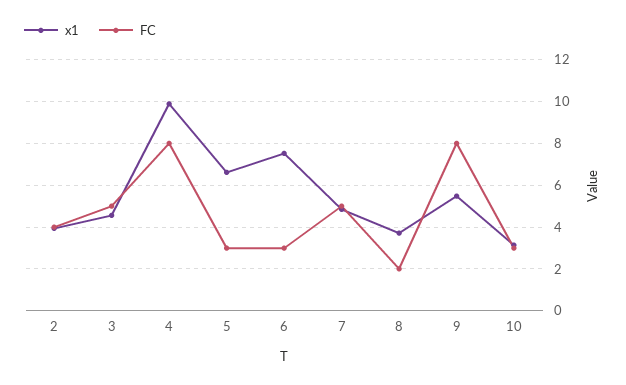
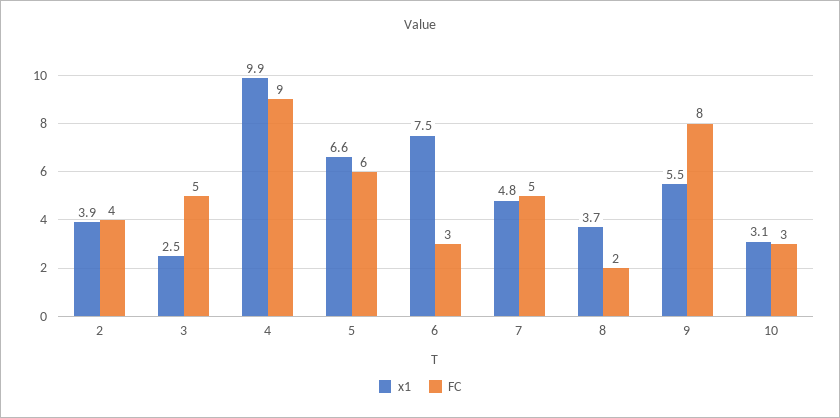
x1, 3: 4.5 -> 2.5
FC, 4: 8 -> 9
FC, 5: 3 -> 6

